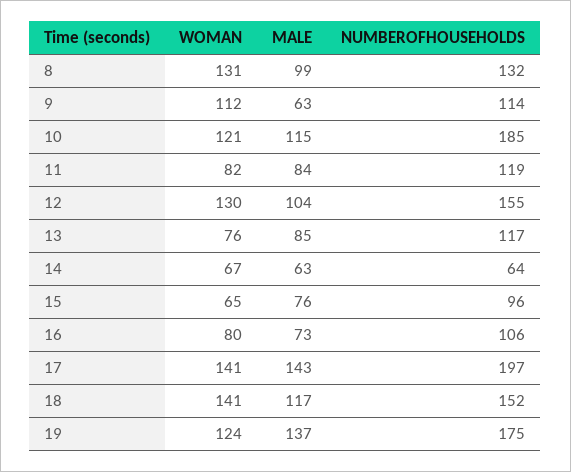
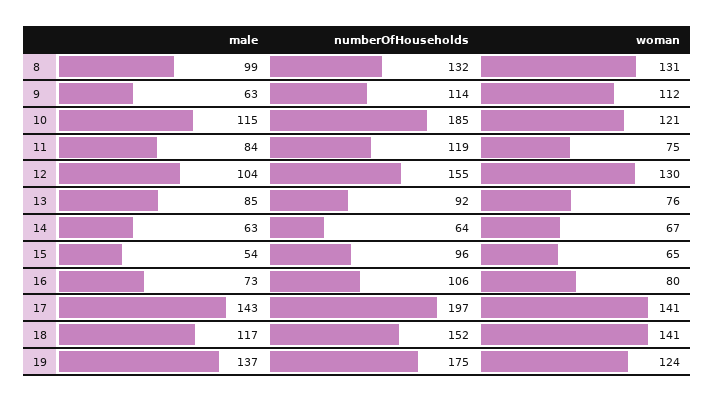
WOMAN, 11: 82 -> 75
NUMBEROFHOUSEHOLDS, 13: 117 -> 92
MALE, 15: 76 -> 54

